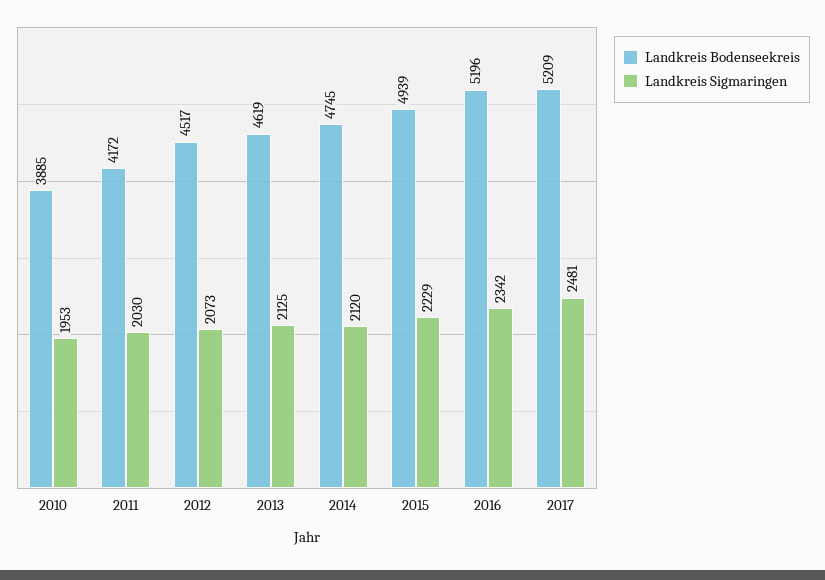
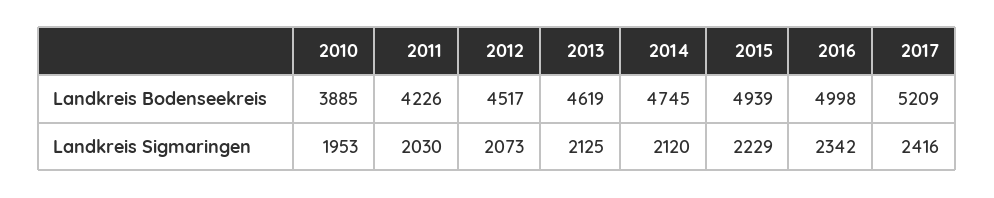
Landkreis Bodenseekreis, 2011: 4172 -> 4226
Landkreis Bodenseekreis, 2016: 5196 -> 4998
Landkreis Sigmaringen, 2017: 2481 -> 2416

